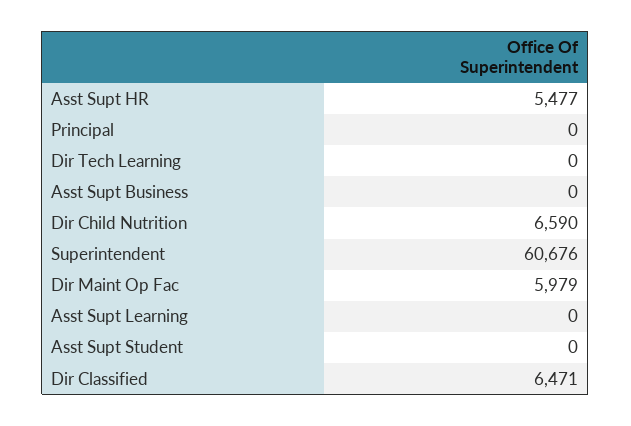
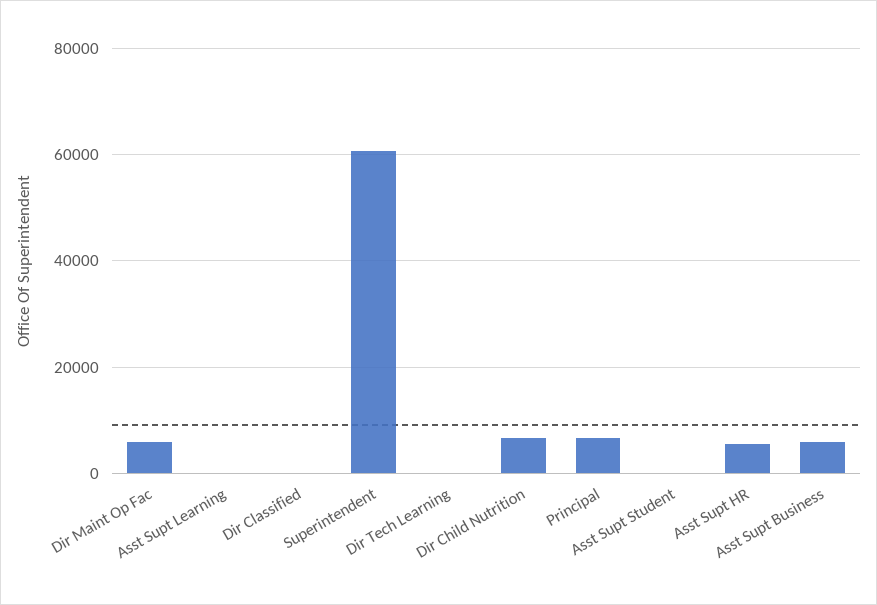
Principal: 0 -> 6000
Asst Supt Business: 0 -> 6000
Dir Classified: 6471 -> 0

